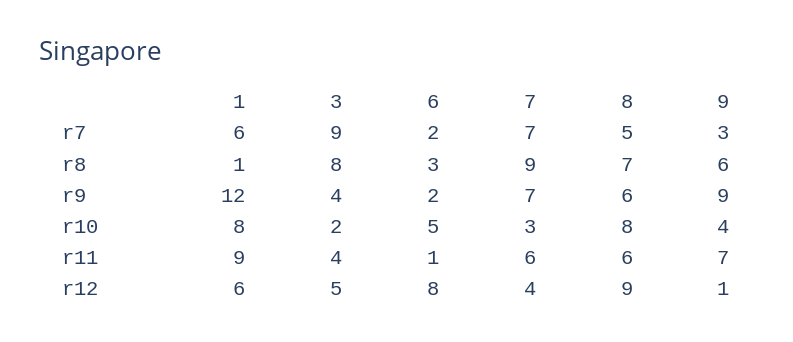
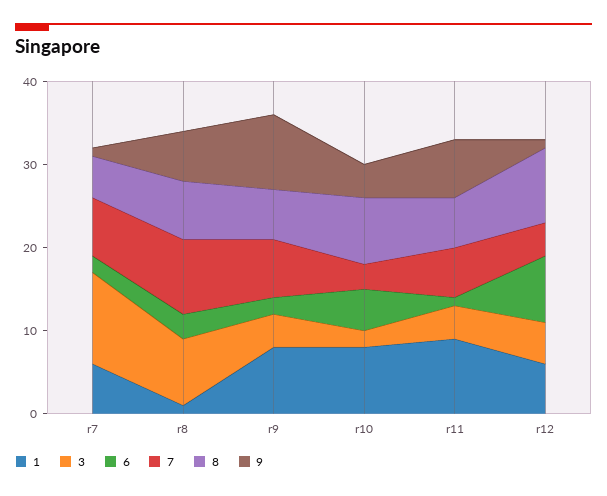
3, r7: 9 -> 11
9, r7: 3 -> 1
1, r9: 12 -> 8

